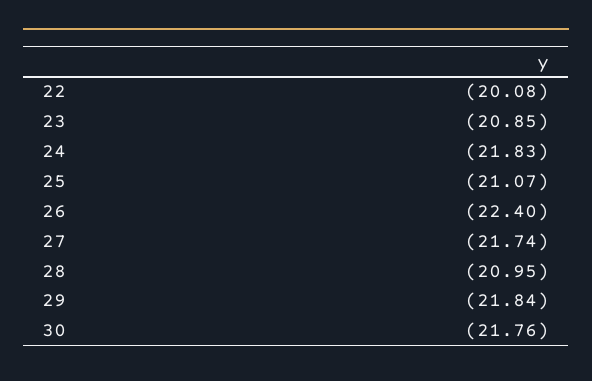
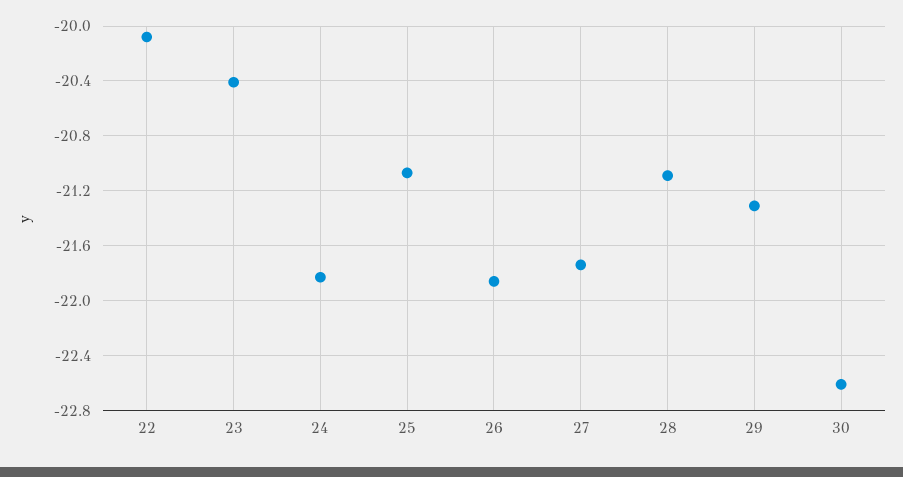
23: -20.85 -> -20.4
26: -22.4 -> -21.85
28: -20.95 -> -21.1
29: -21.84 -> -21.3
30: -21.76 -> -22.6

